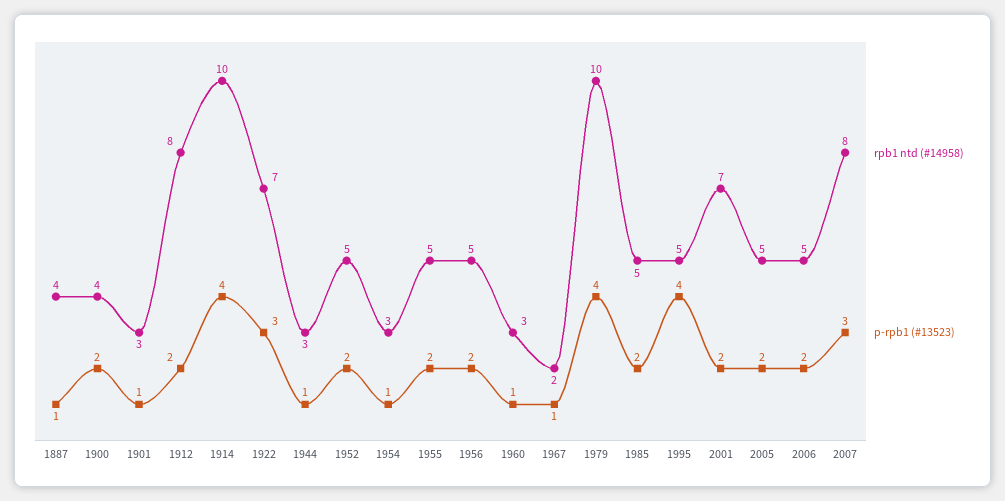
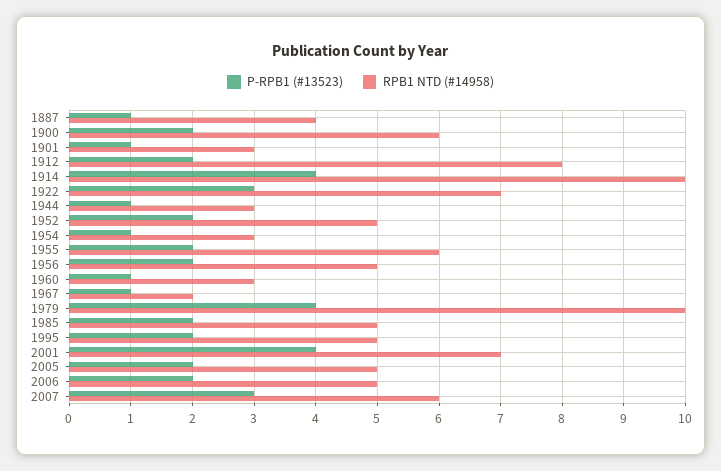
rpb1 ntd (#14958), 1900: 4 -> 6
rpb1 ntd (#14958), 1955: 5 -> 6
p-rpb1 (#13523), 1995: 4 -> 2
p-rpb1 (#13523), 2001: 2 -> 4
rpb1 ntd (#14958), 2007: 8 -> 6

